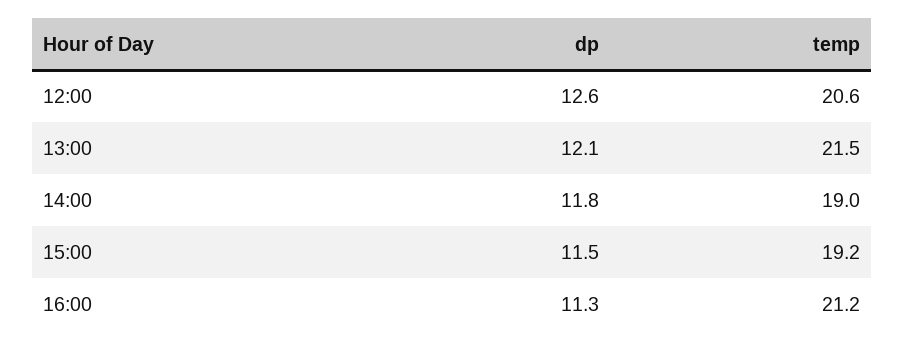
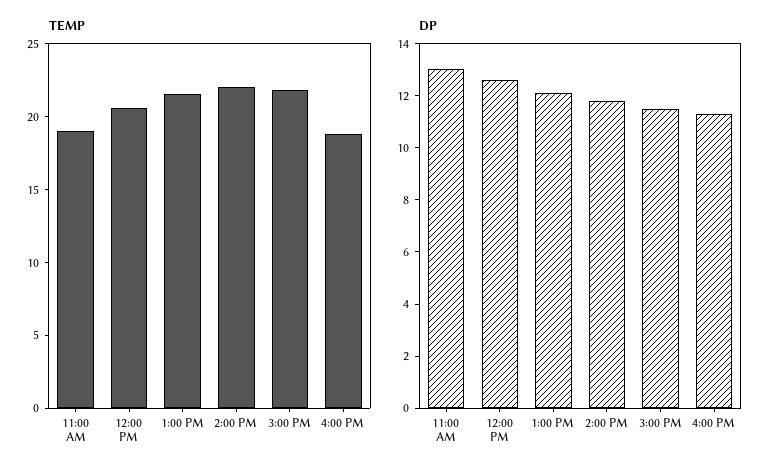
temp, 14:00: 19 -> 22
temp, 15:00: 19.2 -> 22
temp, 16:00: 21.2 -> 19
temp, 11:00 AM: none -> 19
dp, 11:00 AM: none -> 13

